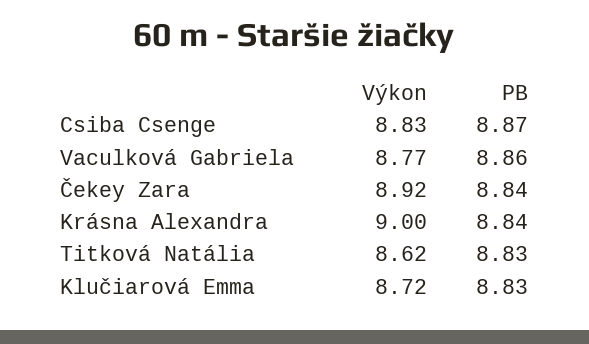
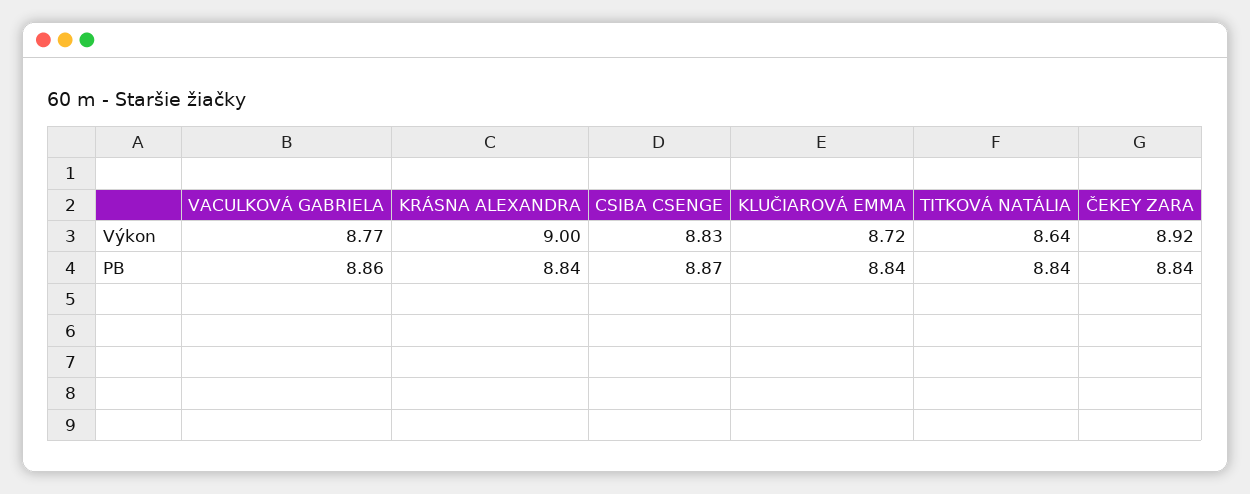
Výkon, Titková Natália: 8.62 -> 8.64
PB, Titková Natália: 8.83 -> 8.84
PB, Klučiarová Emma: 8.83 -> 8.84

